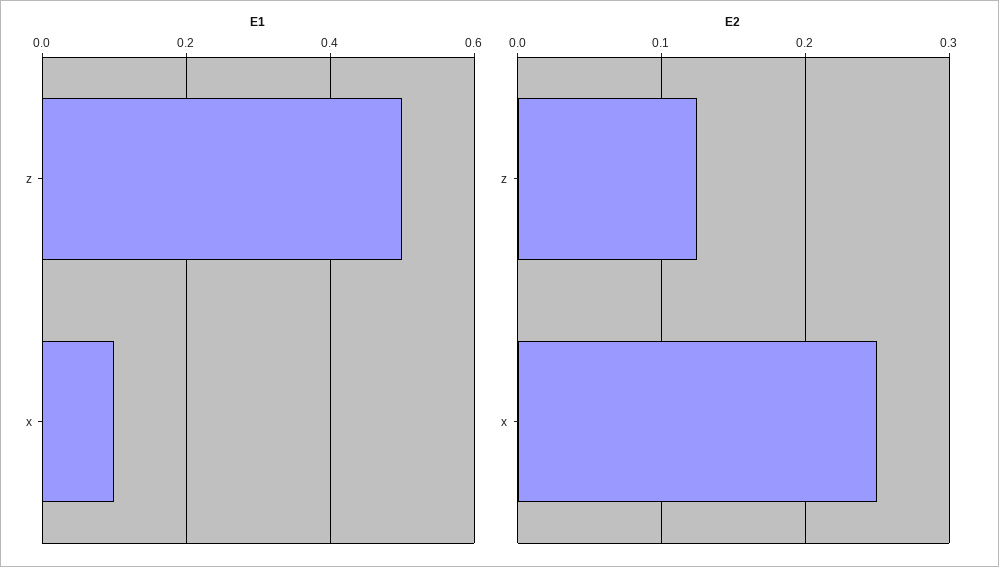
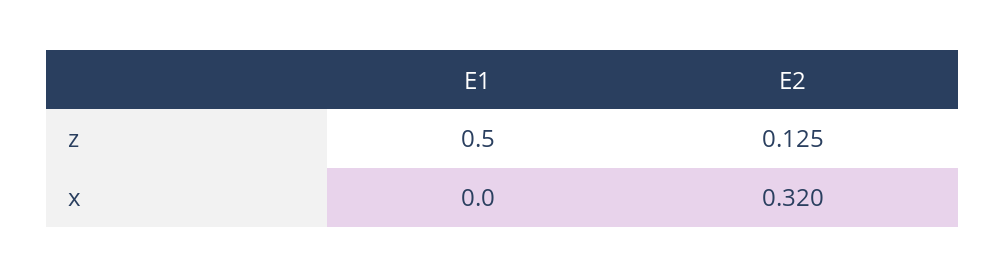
E1, x: 0.1 -> 0
E2, x: 0.25 -> 0.32

